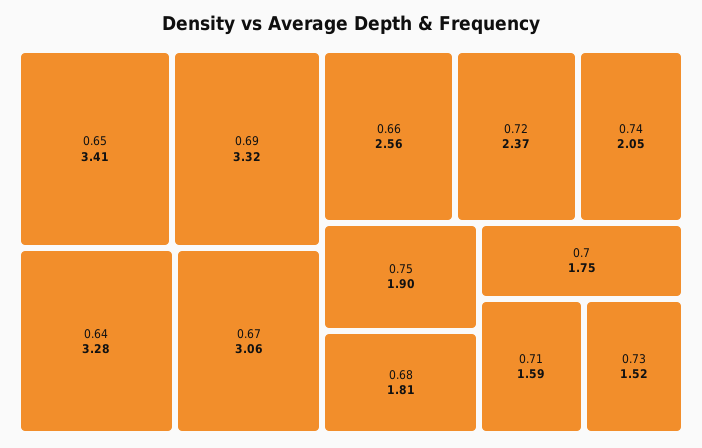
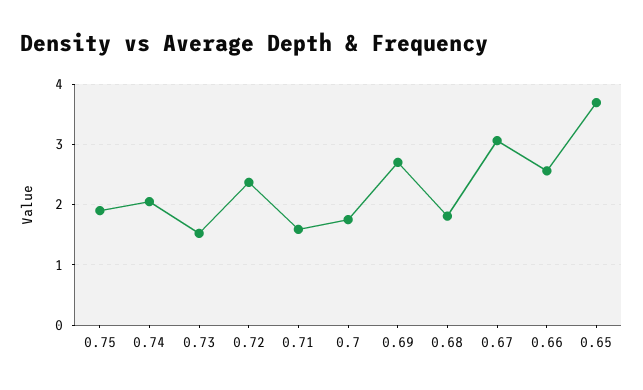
0.65: 3.41 -> 3.7
0.69: 3.32 -> 2.7
0.64: 3.28 -> none

